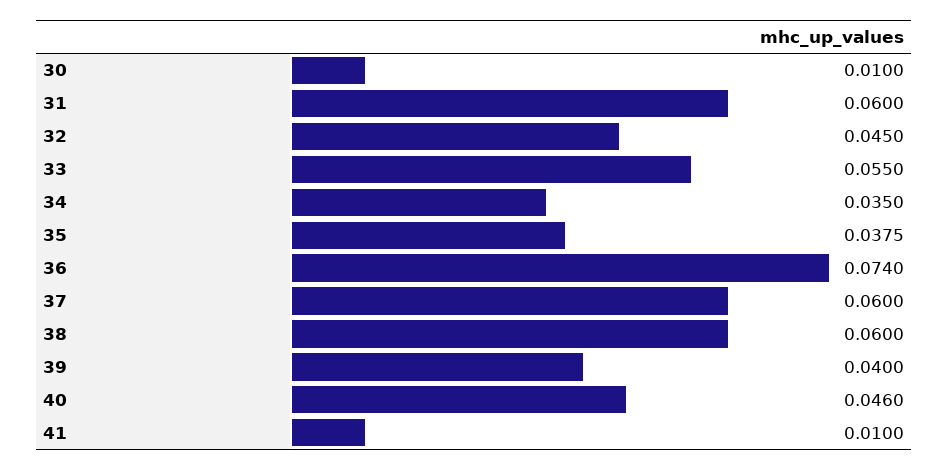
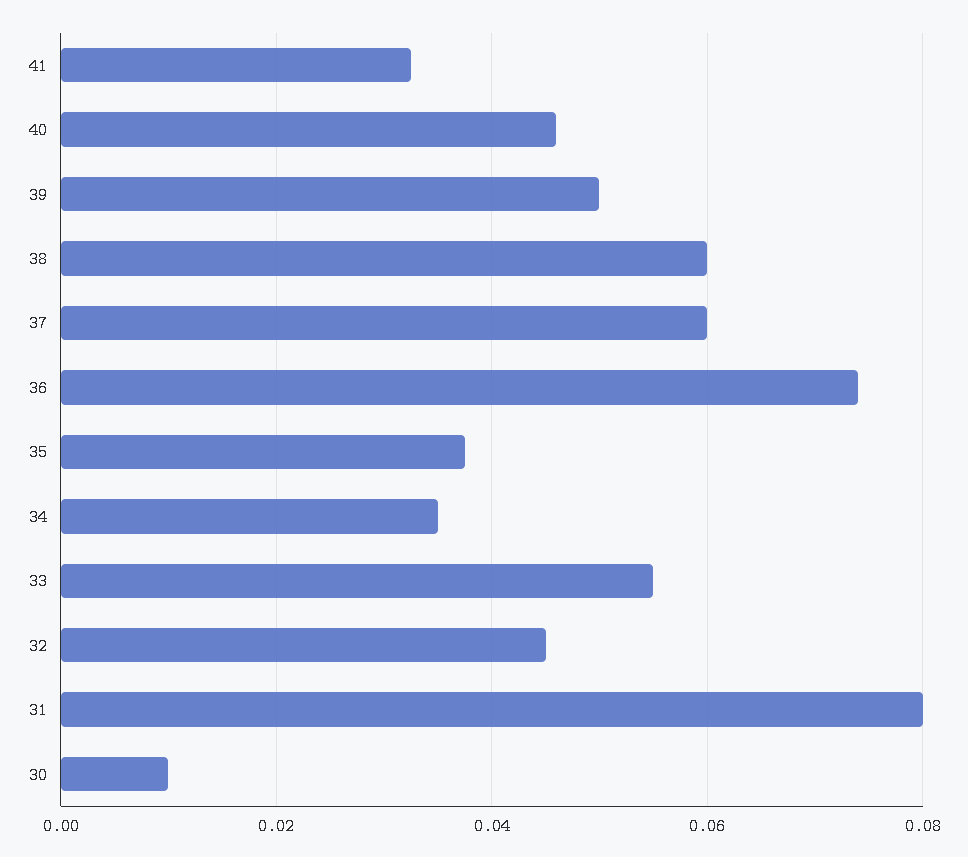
31: 0.06 -> 0.08
39: 0.04 -> 0.05
41: 0.01 -> 0.032

